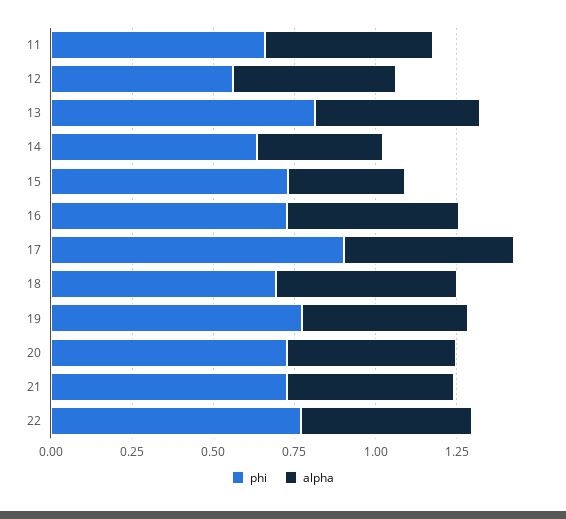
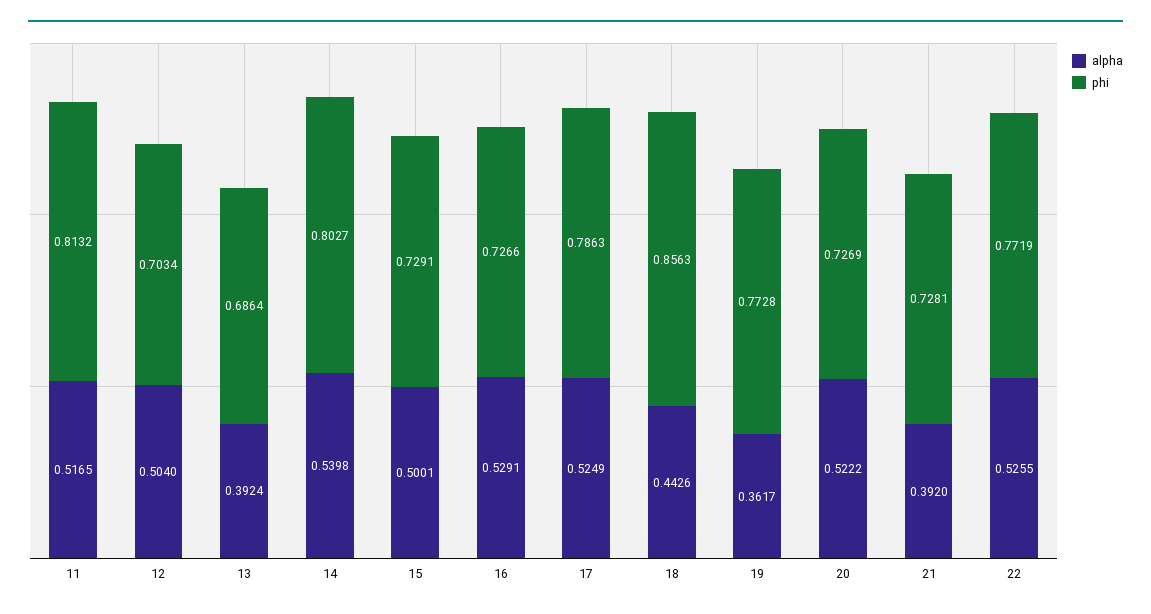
phi, 11: 0.65 -> 0.8132
phi, 12: 0.55 -> 0.7034
phi, 13: 0.8 -> 0.6864
alpha, 13: 0.5 -> 0.3924
phi, 14: 0.65 -> 0.8027
alpha, 14: 0.4 -> 0.5398
alpha, 15: 0.35 -> 0.5001
phi, 17: 0.9 -> 0.7863
phi, 18: 0.7 -> 0.8563
alpha, 18: 0.55 -> 0.4426
alpha, 19: 0.5 -> 0.3617
alpha, 21: 0.5 -> 0.392

